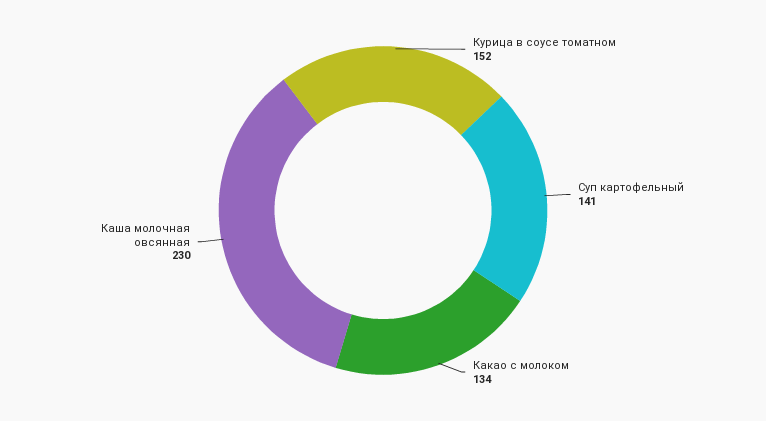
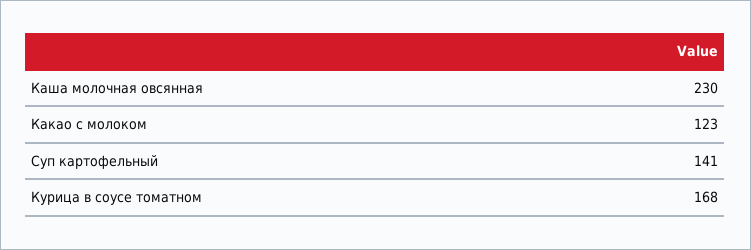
Курица в соусе томатном: 152 -> 168
Какао с молоком: 134 -> 123

